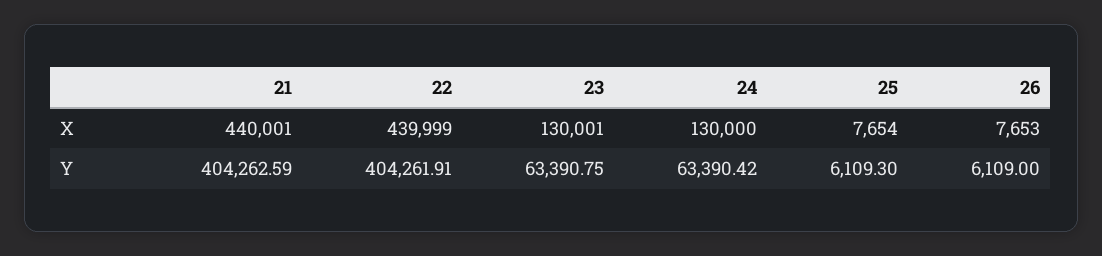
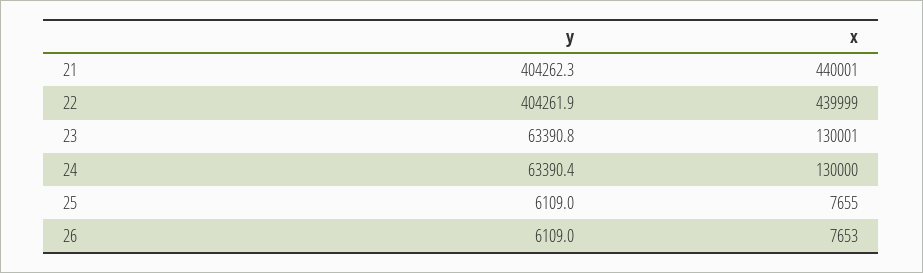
25, X: 7654 -> 7655
21, Y: 404262.59 -> 404262.3
25, Y: 6109.3 -> 6109

